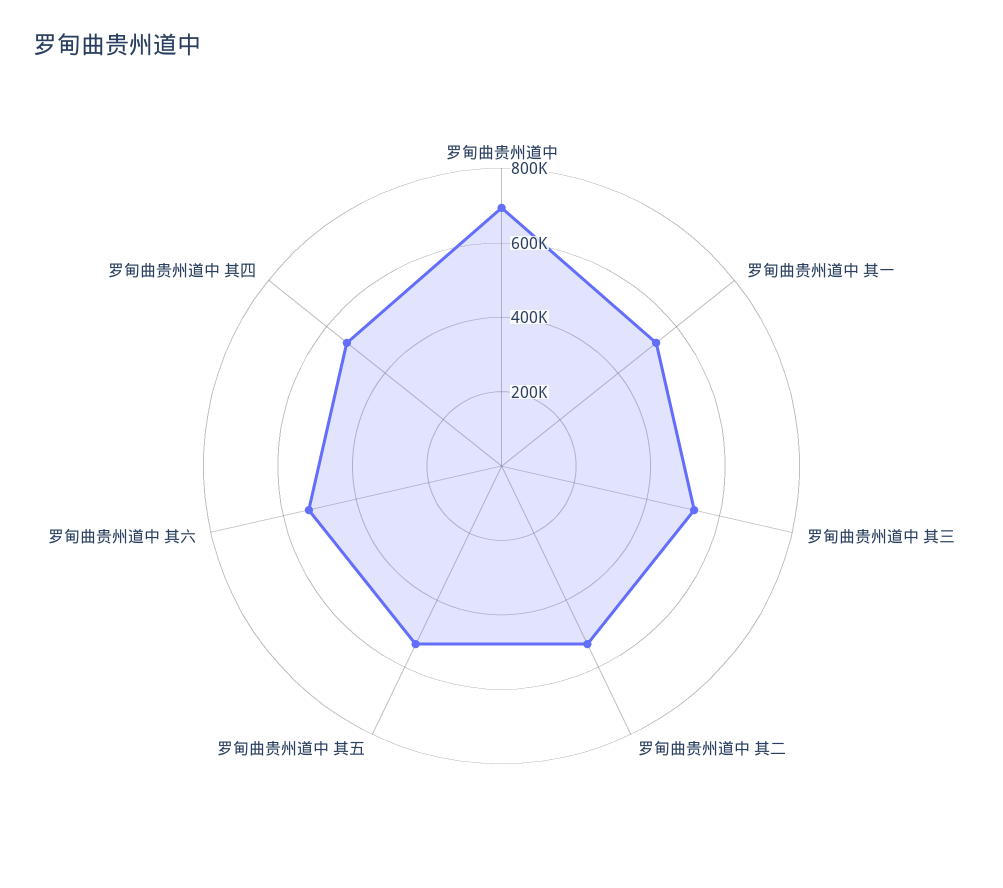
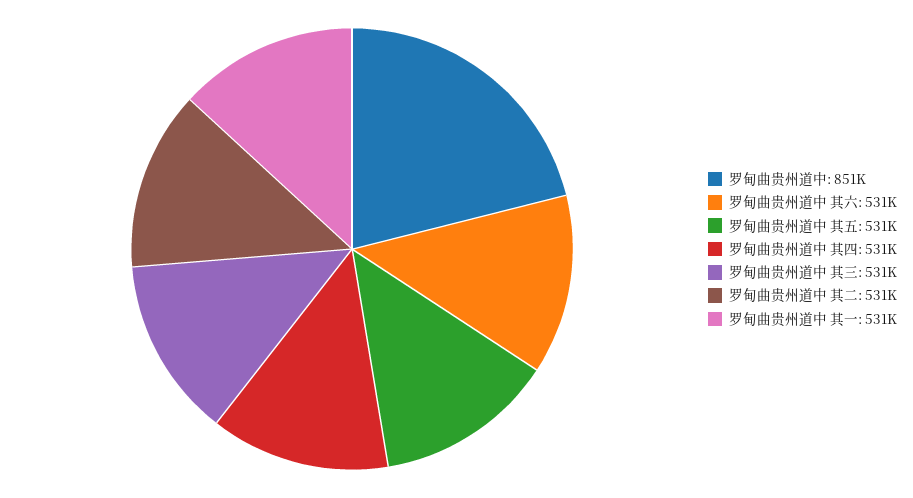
罗甸曲贵州道中: 700000 -> 851000

